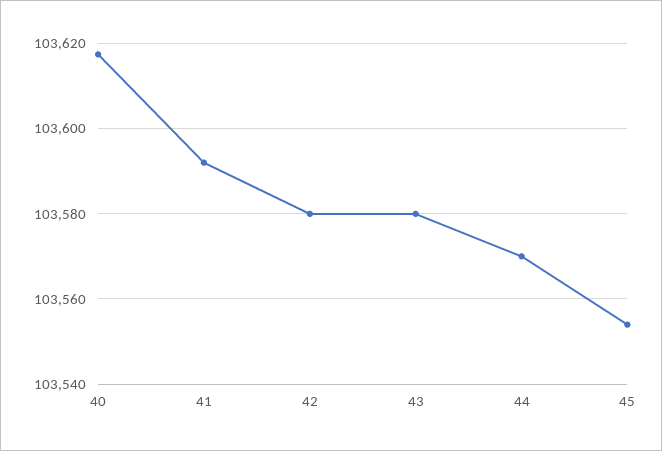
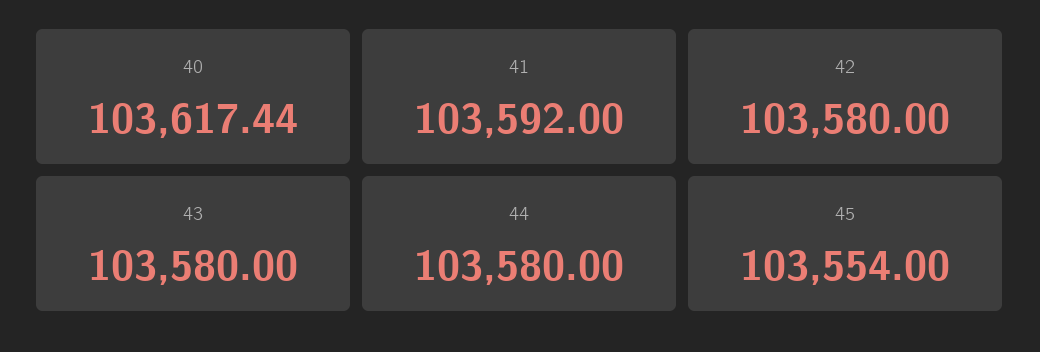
44: 103570 -> 103580

